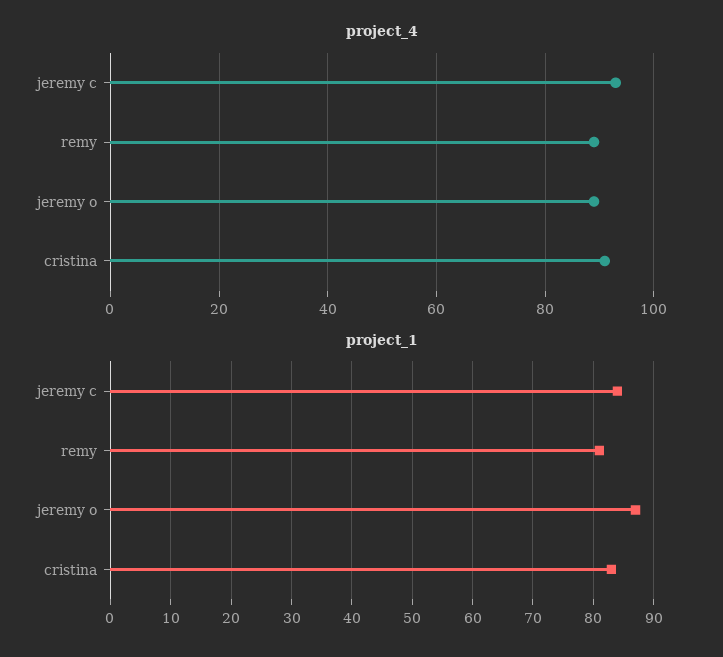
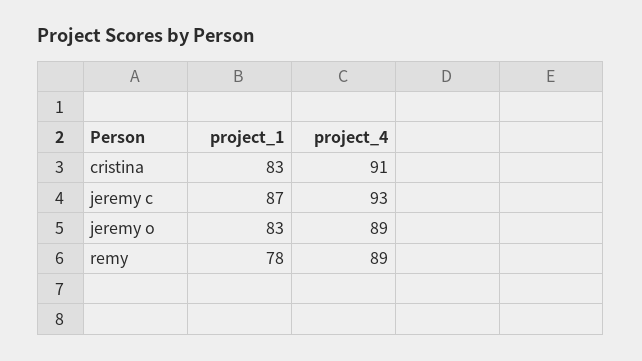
project_1, jeremy c: 84 -> 87
project_1, remy: 81 -> 78
project_1, jeremy o: 87 -> 83

